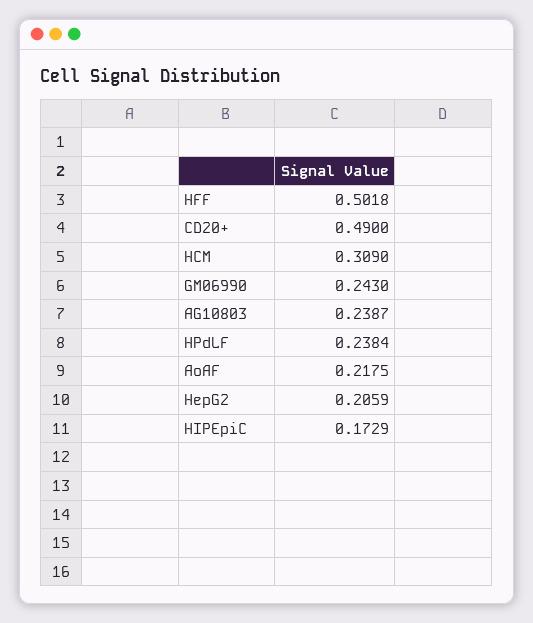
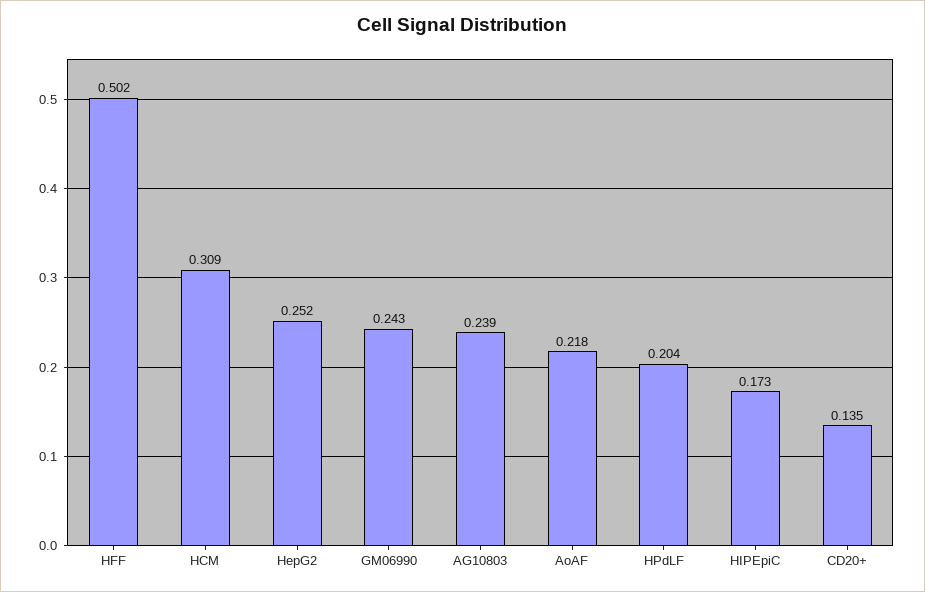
CD20+: 0.49 -> 0.135
HPdLF: 0.2384 -> 0.204
HepG2: 0.2059 -> 0.252

